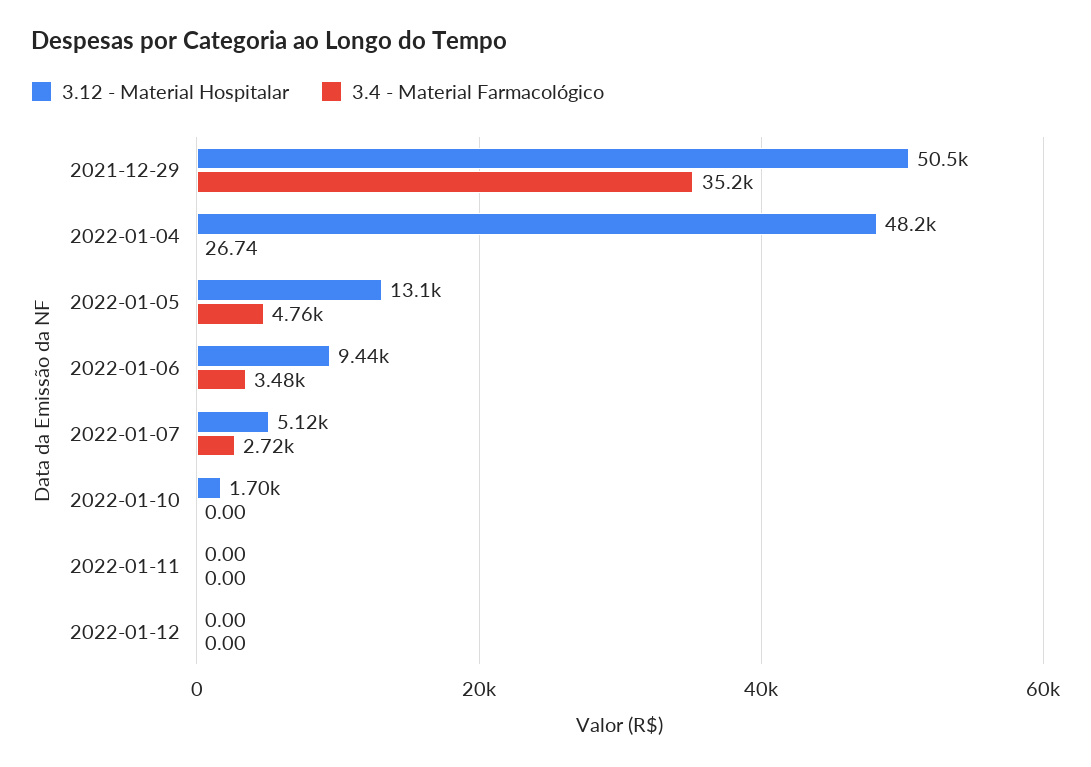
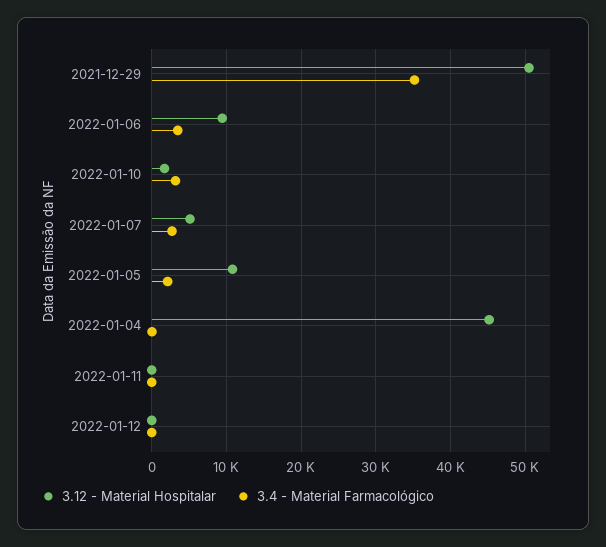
3.12 - Material Hospitalar, 2022-01-04: 48200 -> 45000
3.12 - Material Hospitalar, 2022-01-05: 13100 -> 11000
3.4 - Material Farmacológico, 2022-01-05: 4760 -> 2000
3.4 - Material Farmacológico, 2022-01-10: 0 -> 3000

